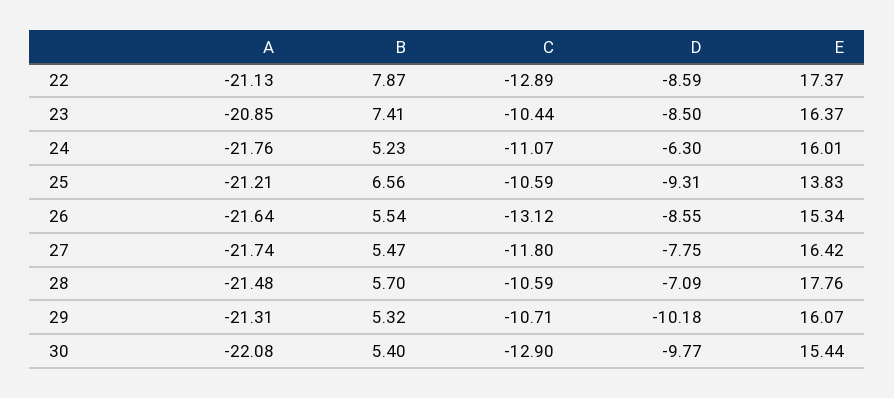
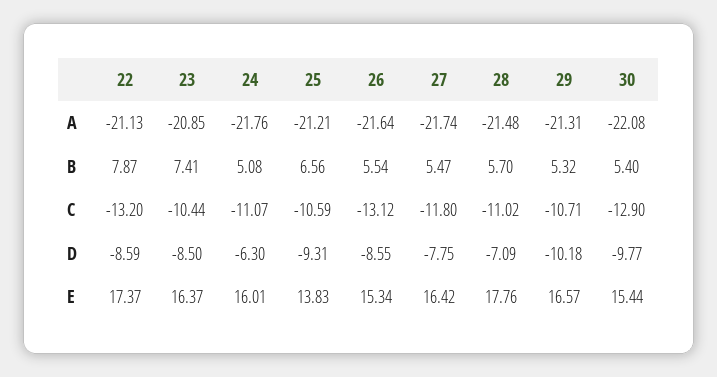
C, 22: -12.89 -> -13.2
B, 24: 5.23 -> 5.08
C, 28: -10.59 -> -11.02
E, 29: 16.07 -> 16.57

